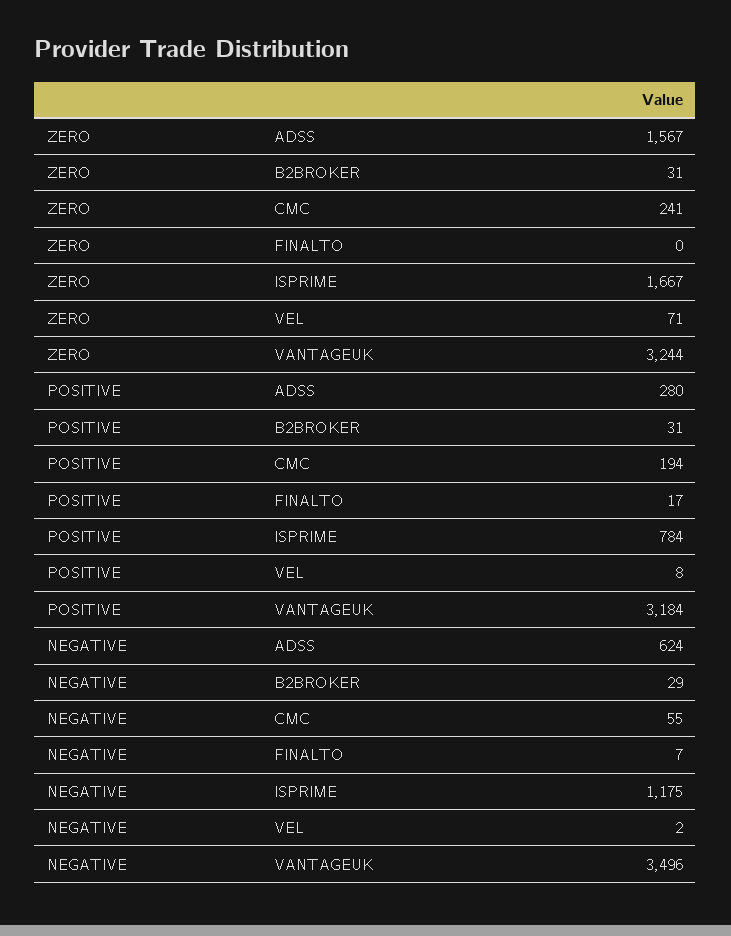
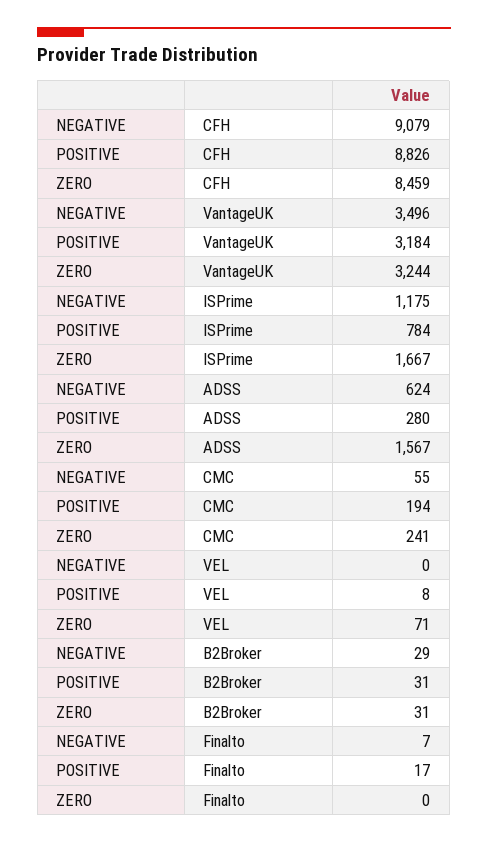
NEGATIVE, VEL: 2 -> 0
NEGATIVE, CFH: none -> 9079
POSITIVE, CFH: none -> 8826
ZERO, CFH: none -> 8459

